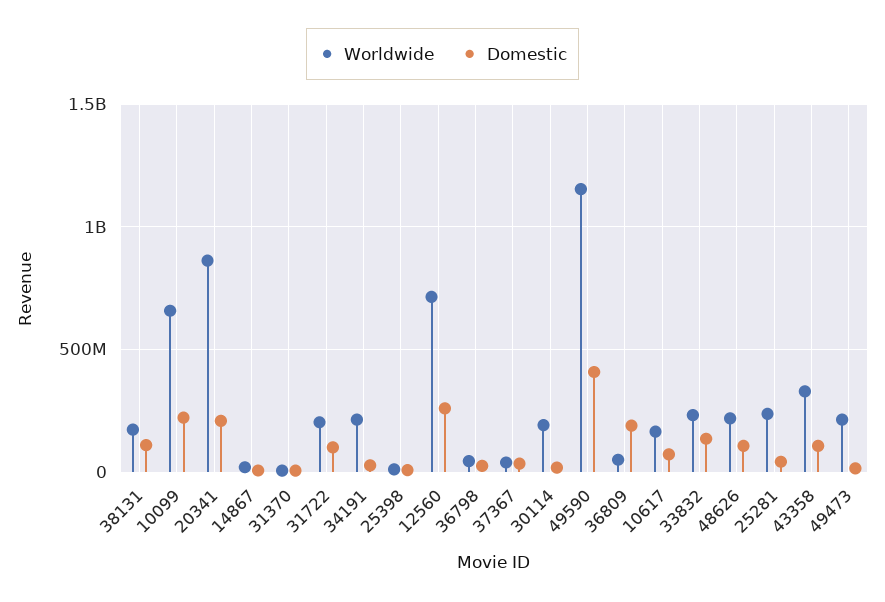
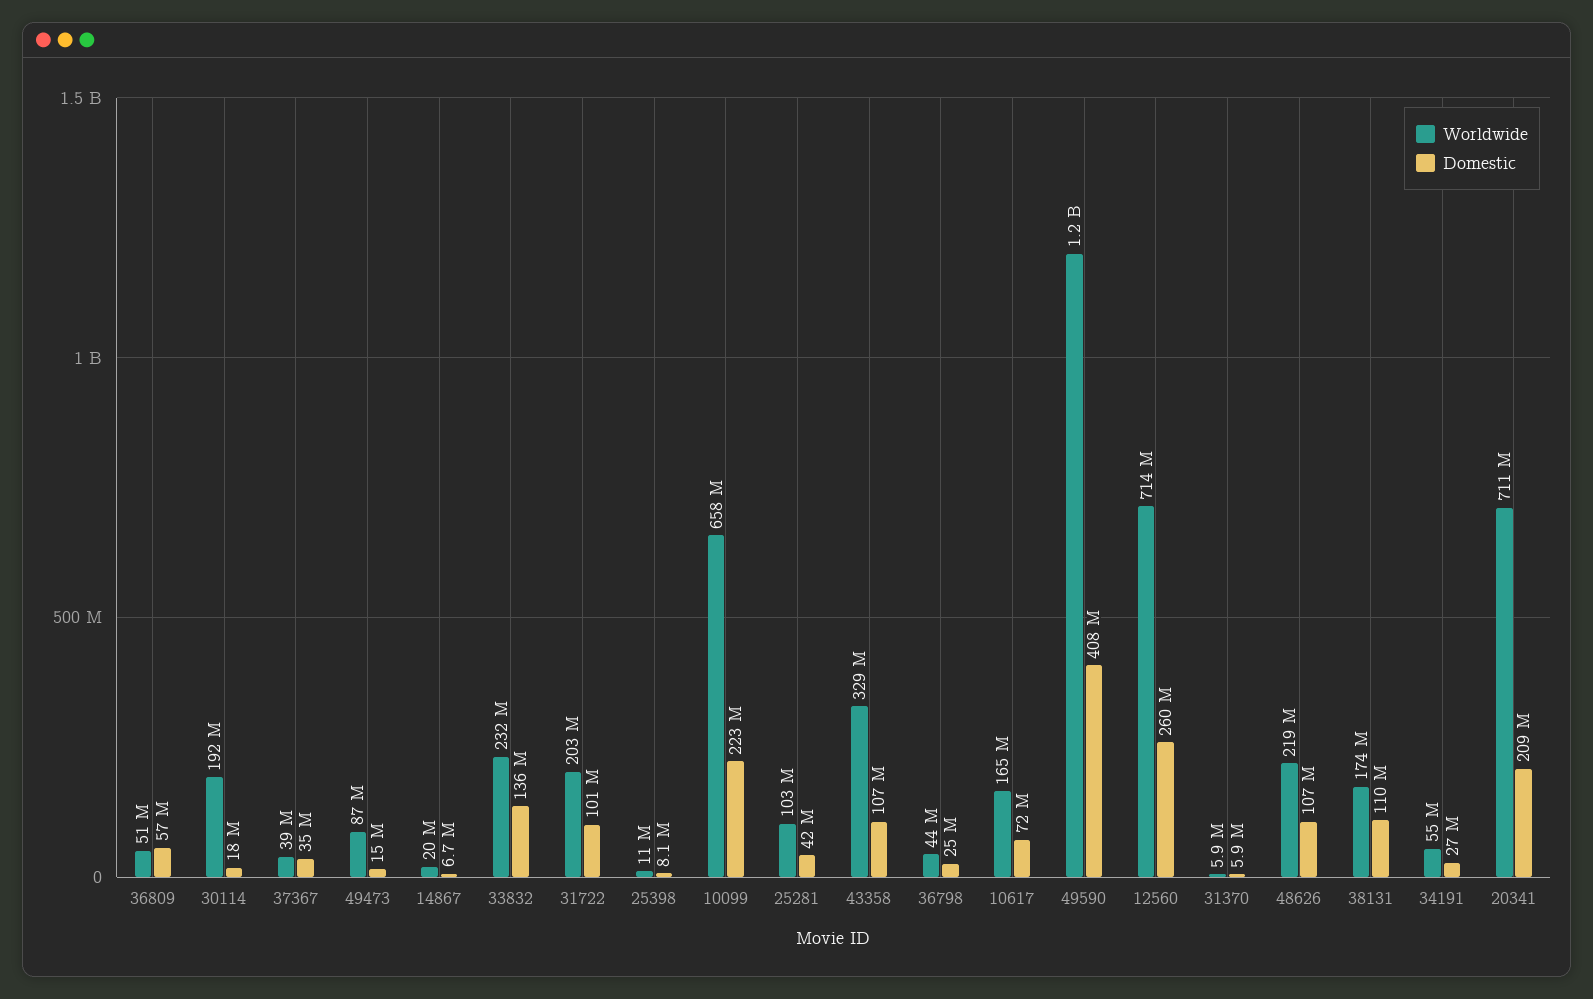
Worldwide, 20341: 850000000 -> 711000000
Worldwide, 34191: 200000000 -> 55000000
Domestic, 36809: 200000000 -> 57000000
Worldwide, 25281: 250000000 -> 103000000
Worldwide, 49473: 200000000 -> 87000000

